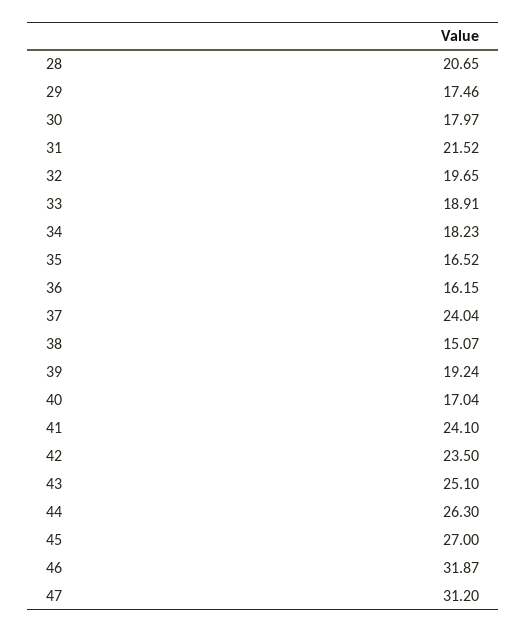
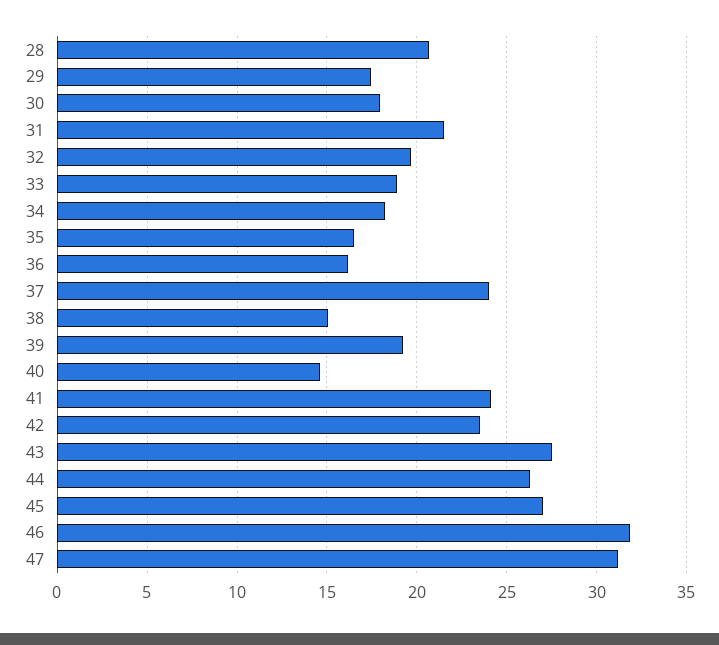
40: 17.04 -> 14.5
43: 25.1 -> 27.5

